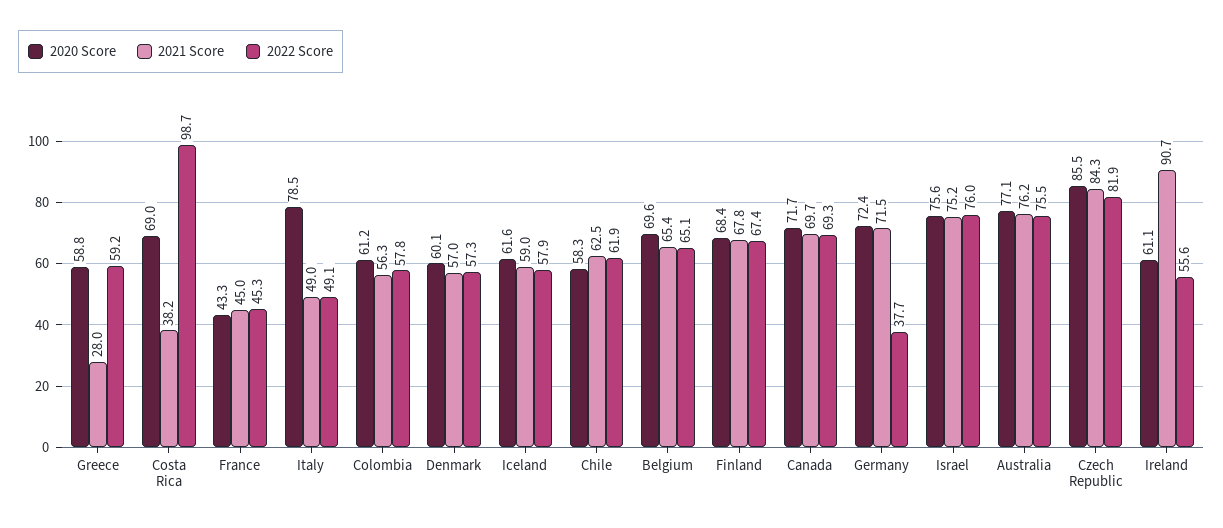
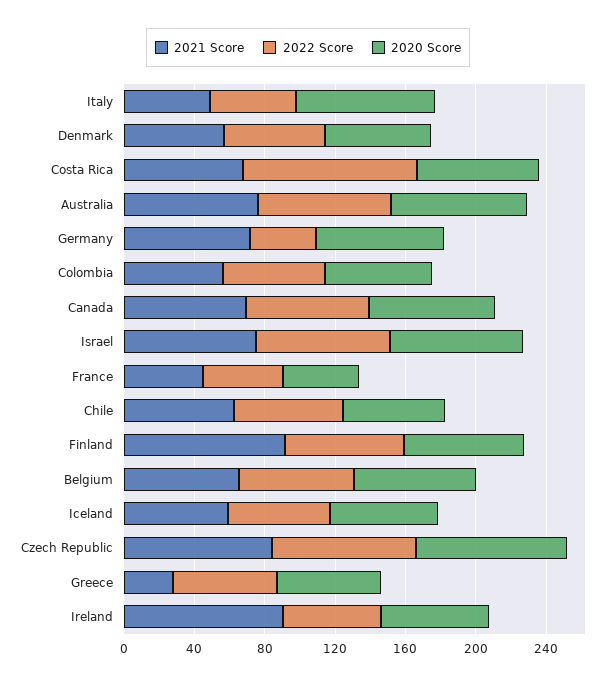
2021 Score, Costa Rica: 38.2 -> 70
2021 Score, Finland: 67.8 -> 90

